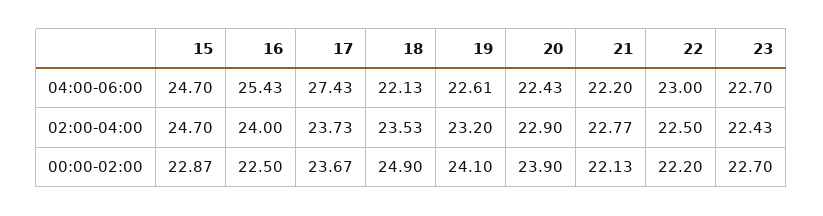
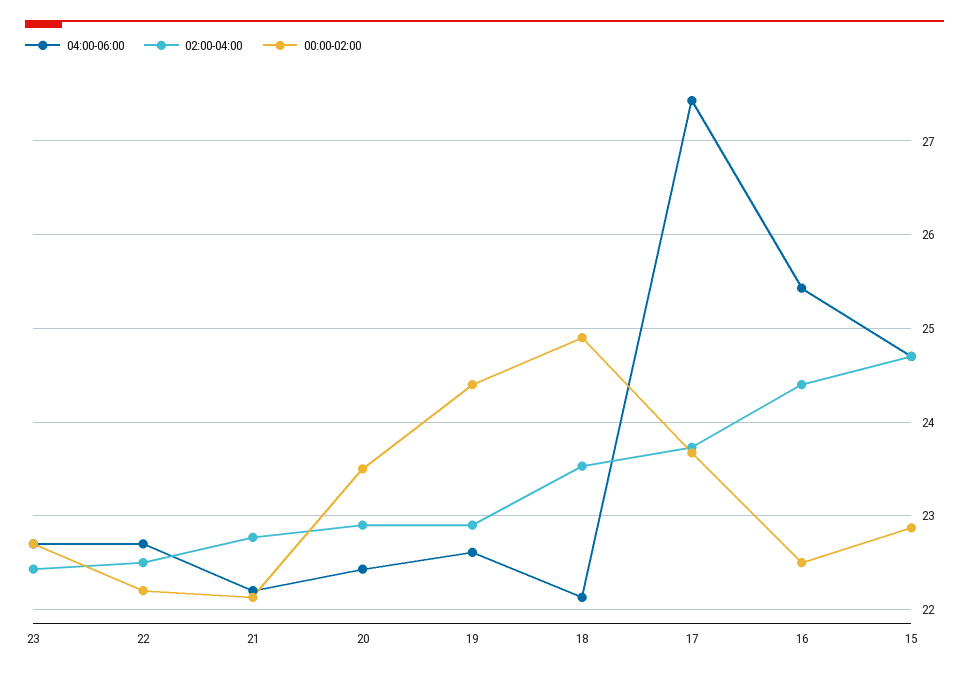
04:00-06:00, 22: 23 -> 22.7
02:00-04:00, 16: 24 -> 24.4
02:00-04:00, 19: 23.2 -> 22.9
00:00-02:00, 19: 24.1 -> 24.4
00:00-02:00, 20: 23.9 -> 23.5

